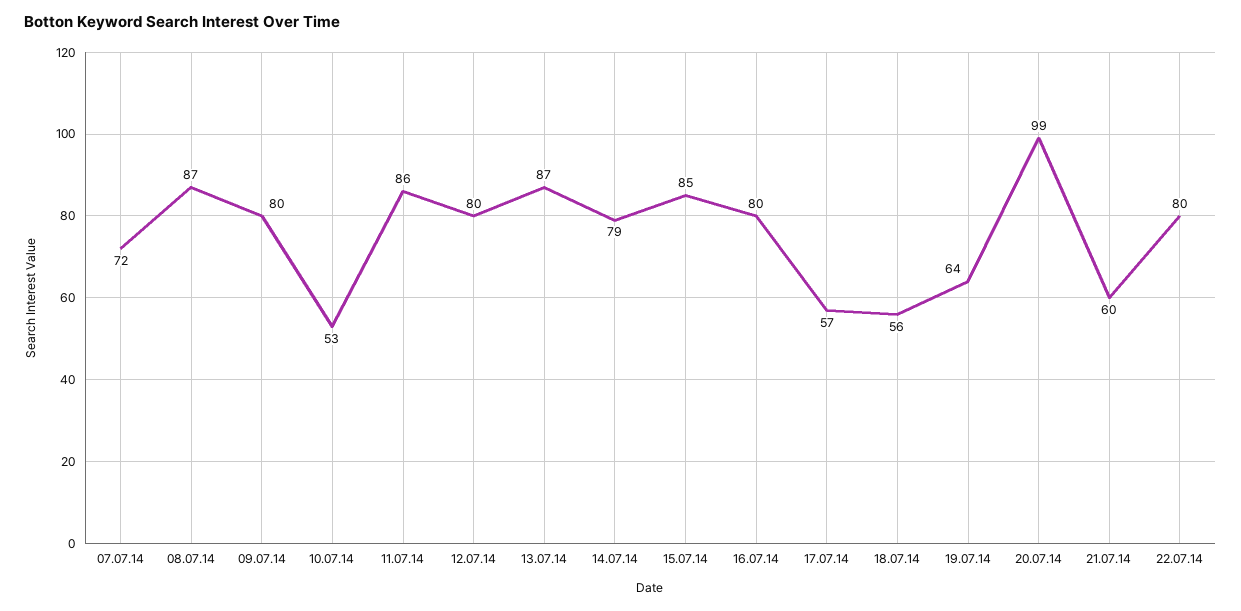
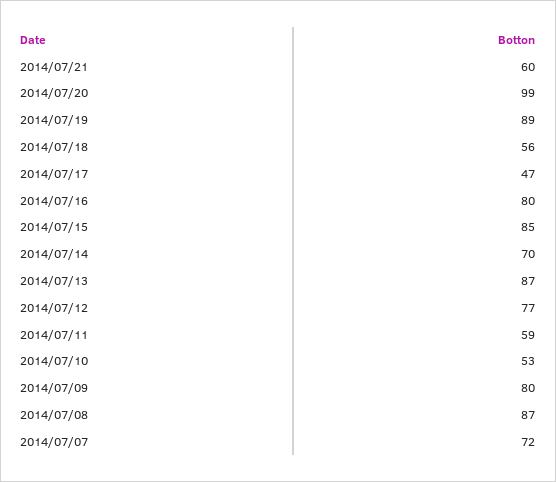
11.07.14: 86 -> 59
12.07.14: 80 -> 77
14.07.14: 79 -> 70
17.07.14: 57 -> 47
19.07.14: 64 -> 89
22.07.14: 80 -> none

